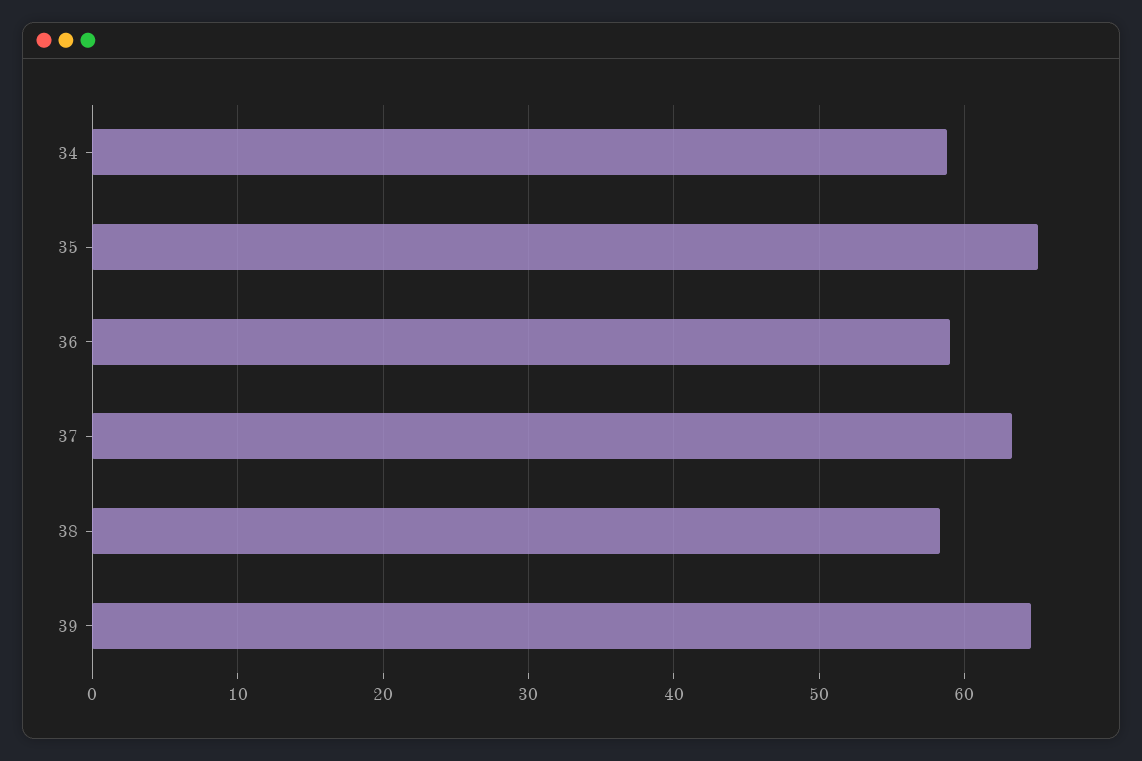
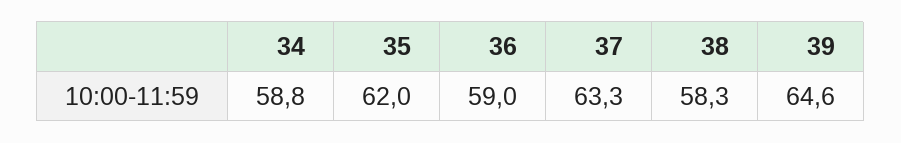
35: 65 -> 62

